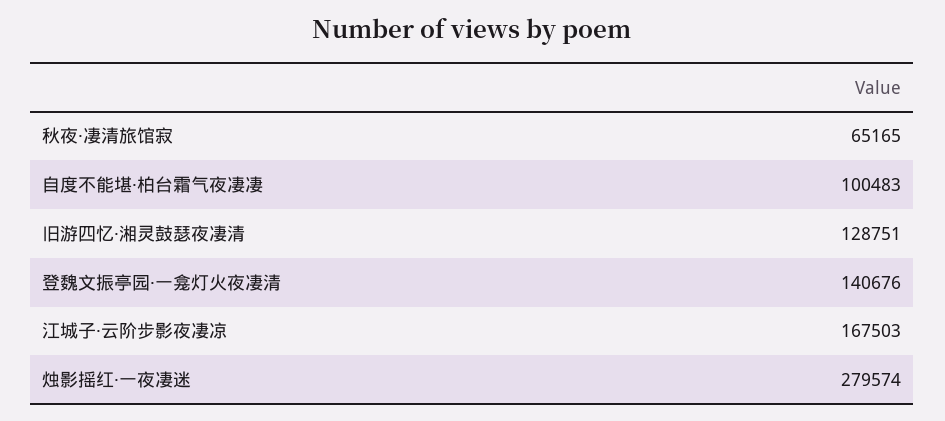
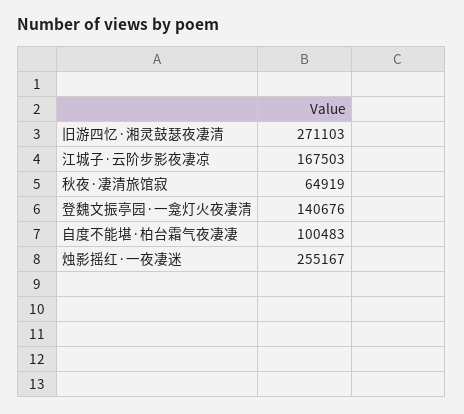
秋夜·凄清旅馆寂: 65165 -> 64919
旧游四忆·湘灵鼓瑟夜凄清: 128751 -> 271103
烛影摇红·一夜凄迷: 279574 -> 255167

